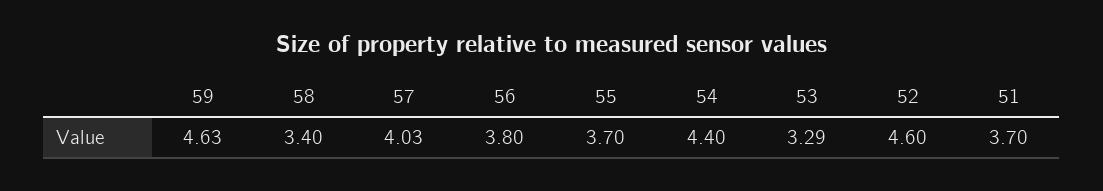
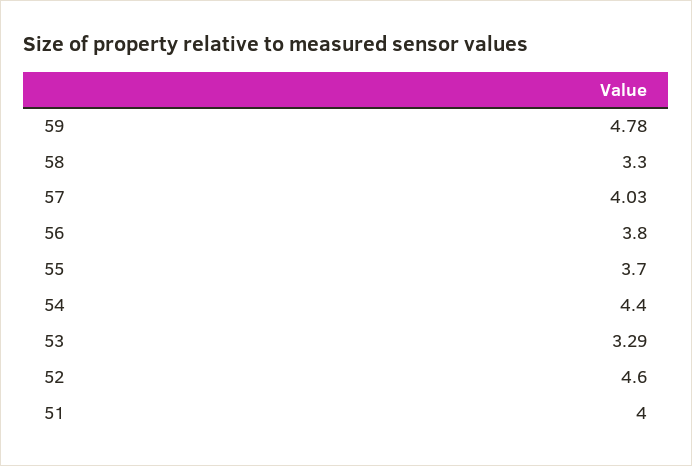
59: 4.63 -> 4.78
58: 3.4 -> 3.3
51: 3.7 -> 4

